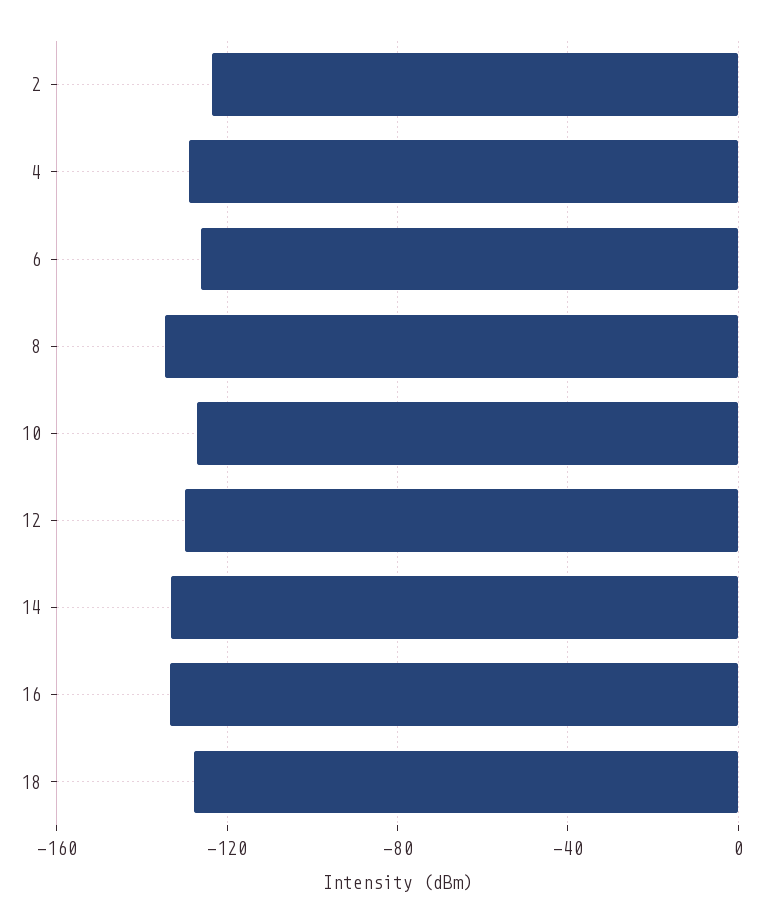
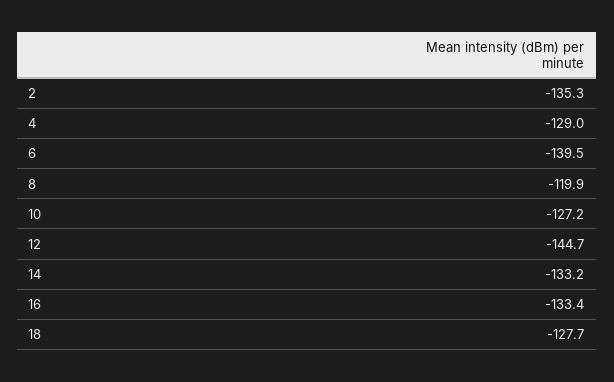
2: -125 -> -135.3
6: -125 -> -139.5
8: -135 -> -119.9
12: -130 -> -144.7

